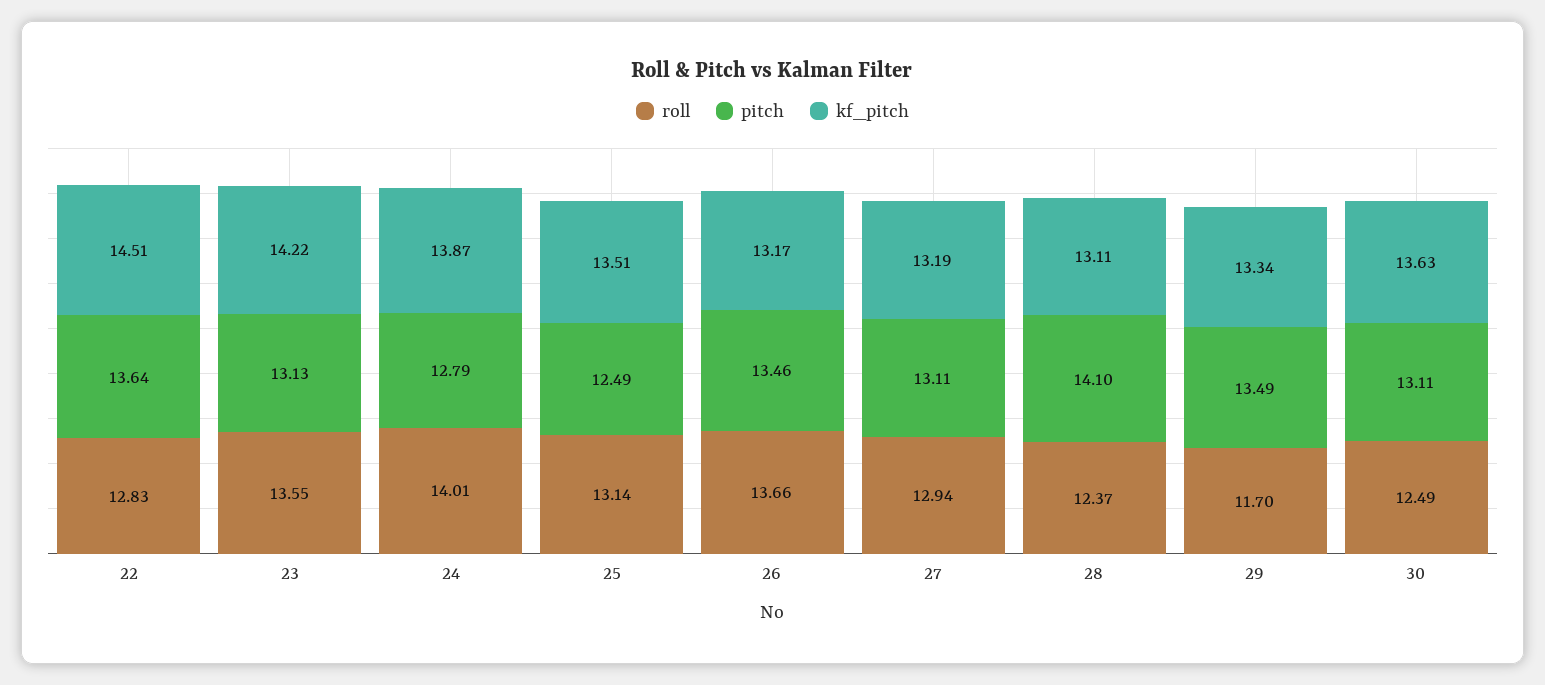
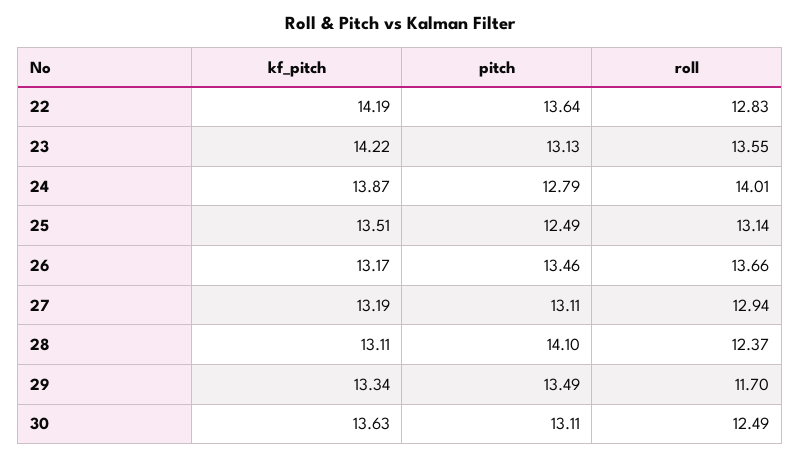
kf_pitch, 22: 14.51 -> 14.19

